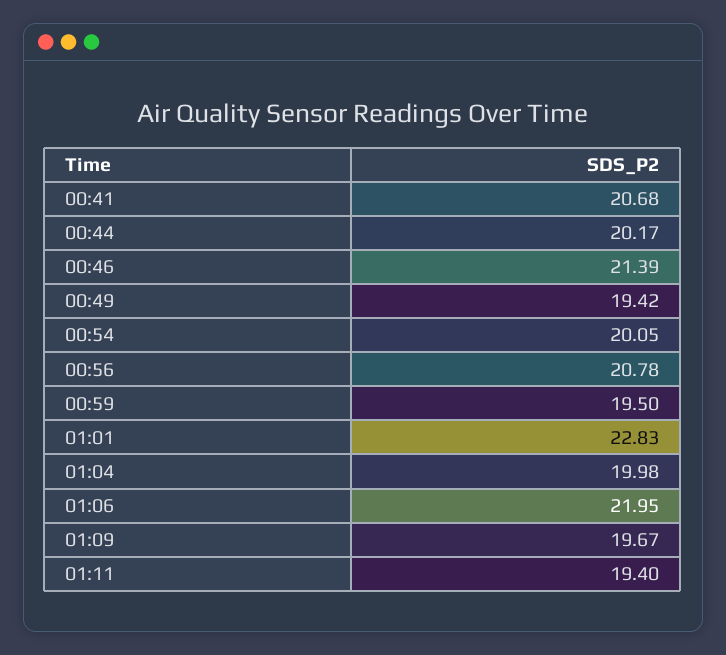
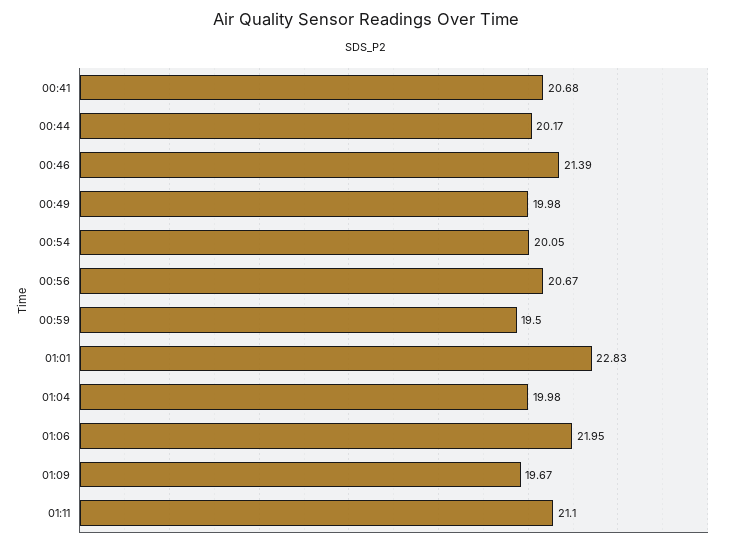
00:49: 19.42 -> 19.98
00:56: 20.78 -> 20.67
01:11: 19.4 -> 21.1

